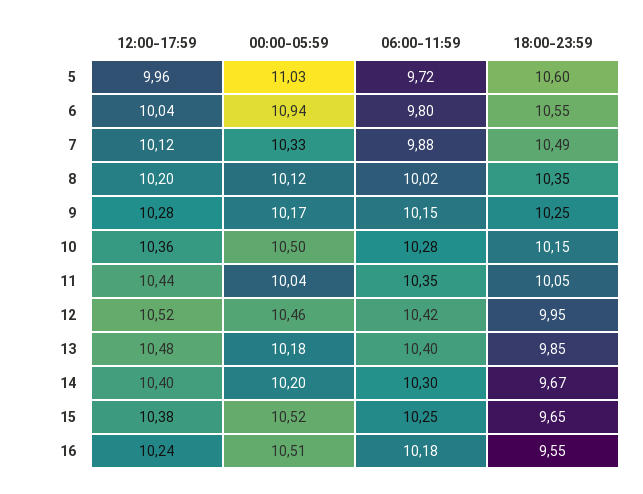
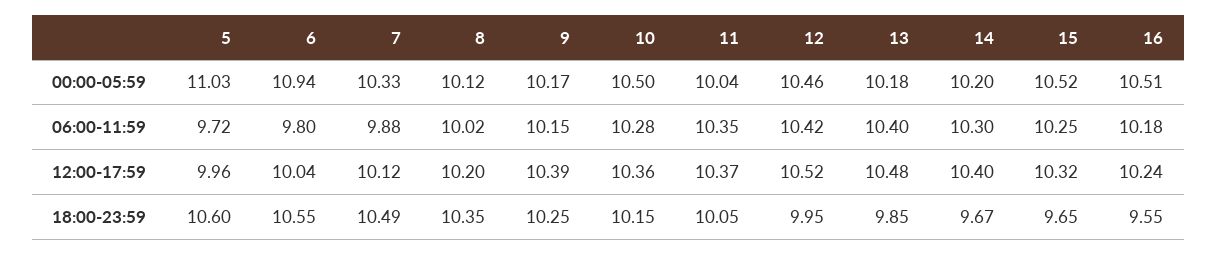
12:00-17:59, 9: 10.28 -> 10.39
12:00-17:59, 11: 10.44 -> 10.37
12:00-17:59, 15: 10.38 -> 10.32

